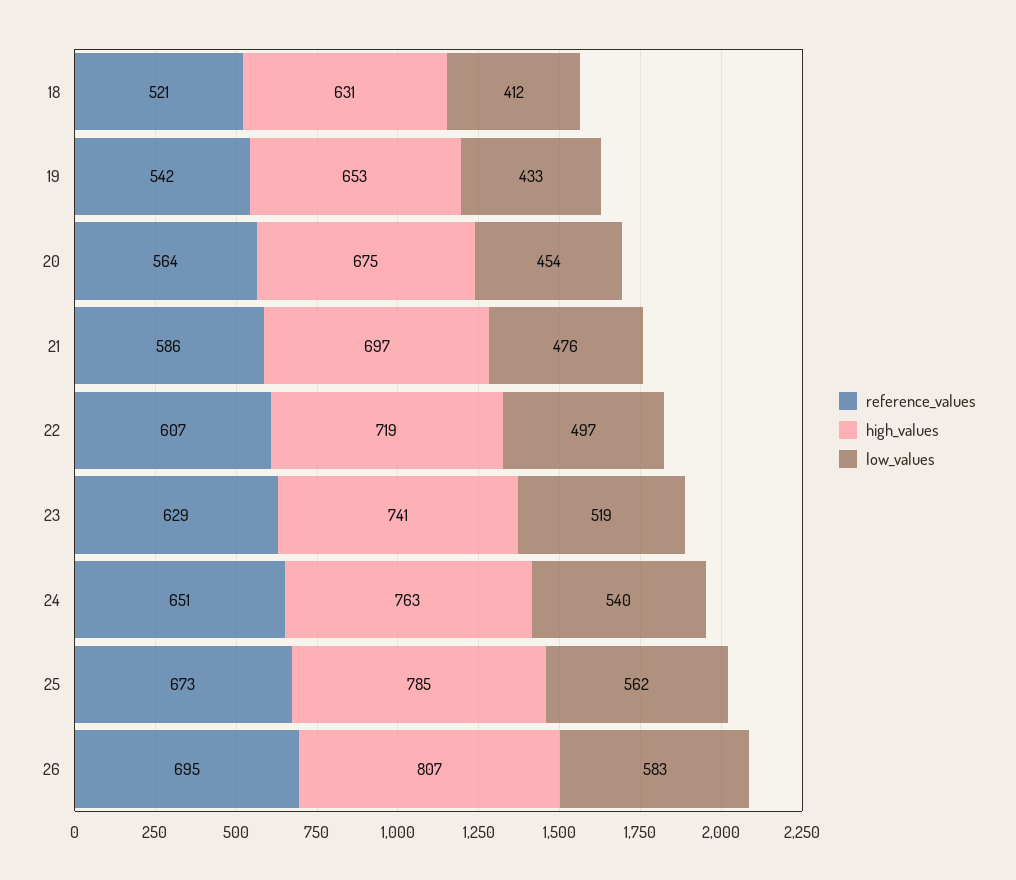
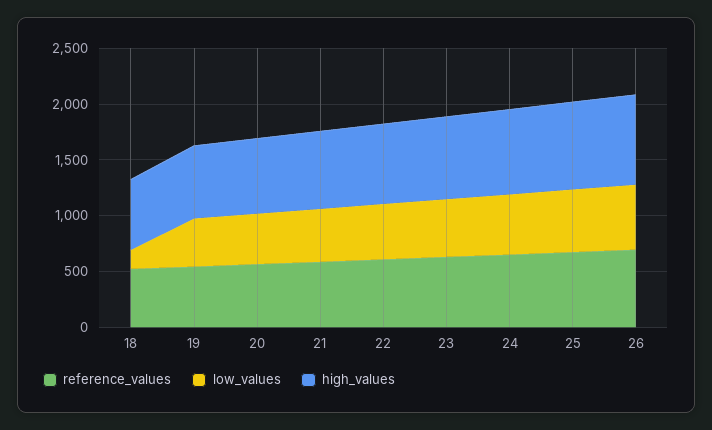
low_values, 18: 412 -> 200

